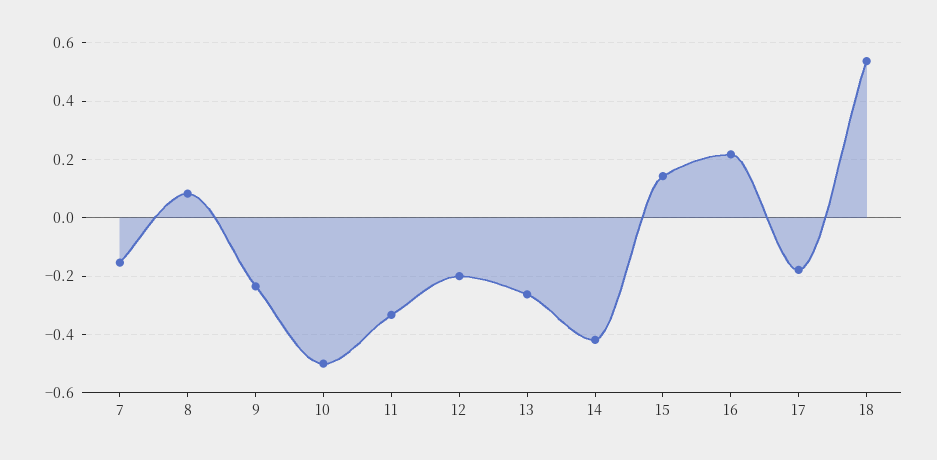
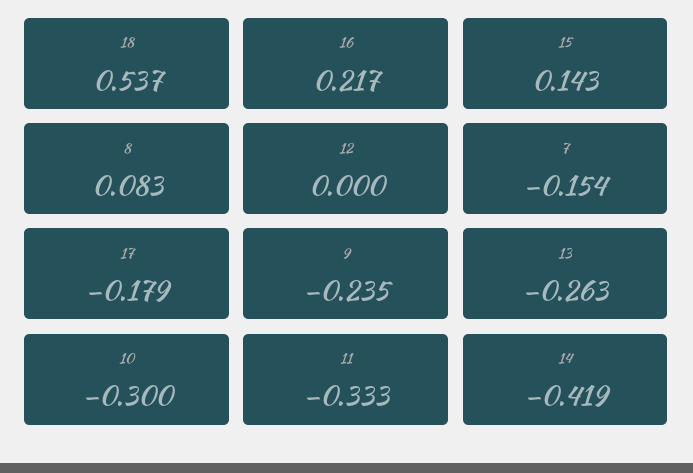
10: -0.5 -> -0.3
12: -0.2 -> 0

